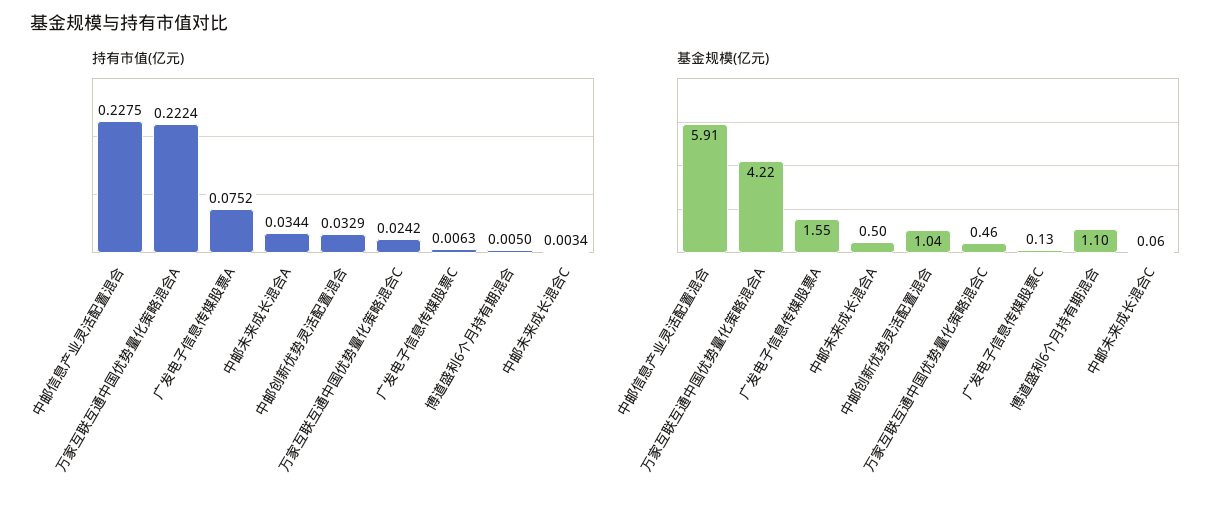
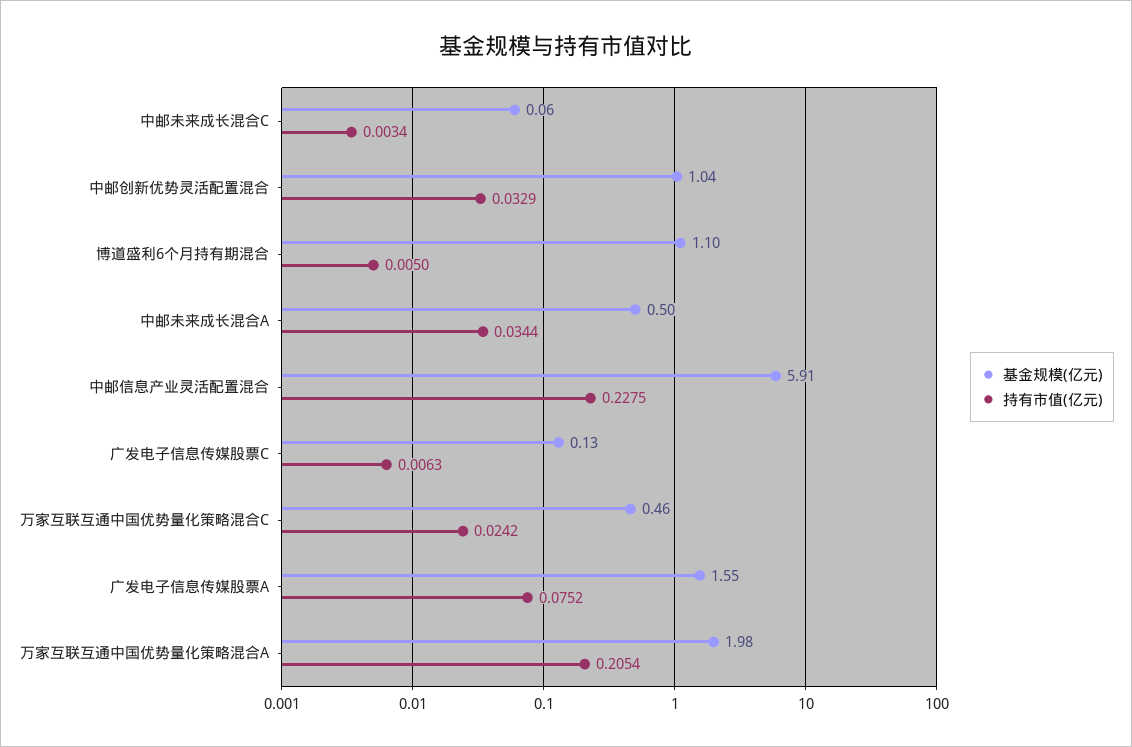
持有市值(亿元), 万家互联互通中国优势量化策略混合A: 0.2224 -> 0.2054
基金规模(亿元), 万家互联互通中国优势量化策略混合A: 4.22 -> 1.98

